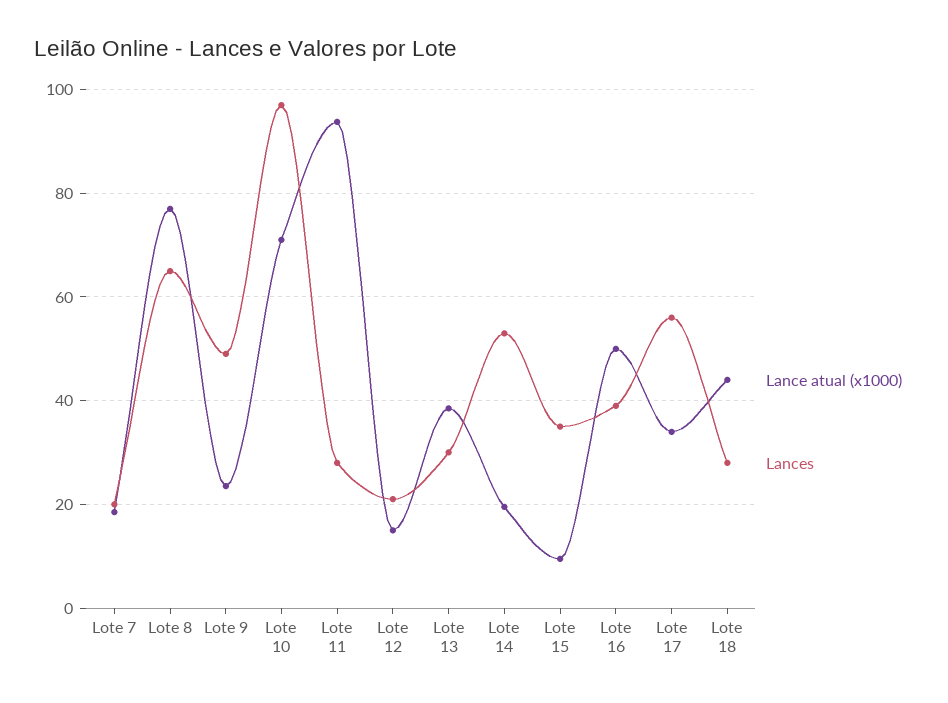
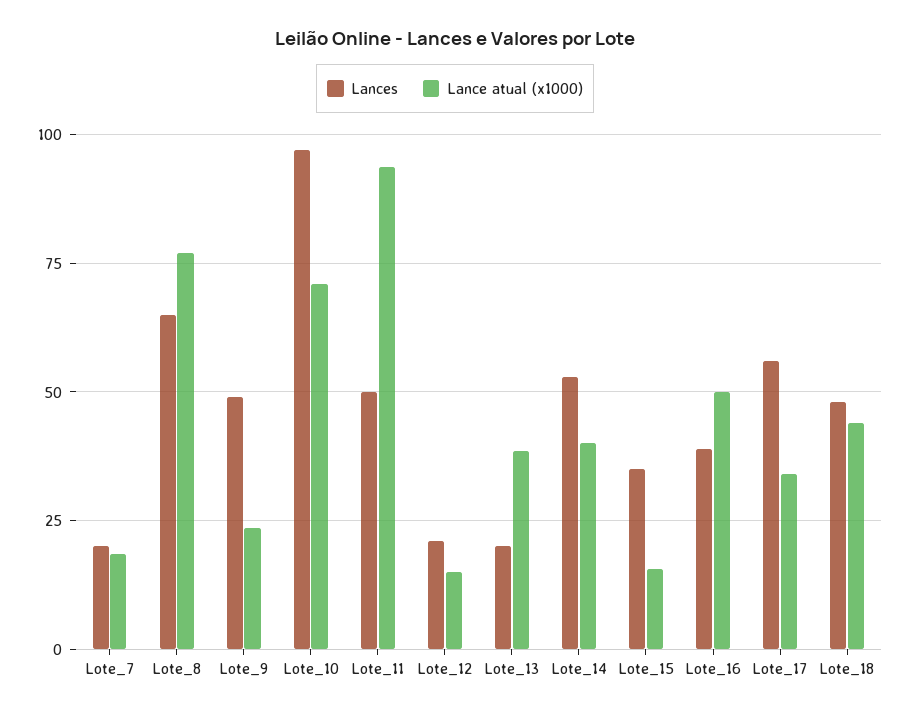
Lances, Lote 11: 28 -> 50
Lances, Lote 13: 30 -> 20
Lance atual (x1000), Lote 14: 20 -> 40
Lance atual (x1000), Lote 15: 10 -> 15
Lances, Lote 18: 28 -> 47.5

